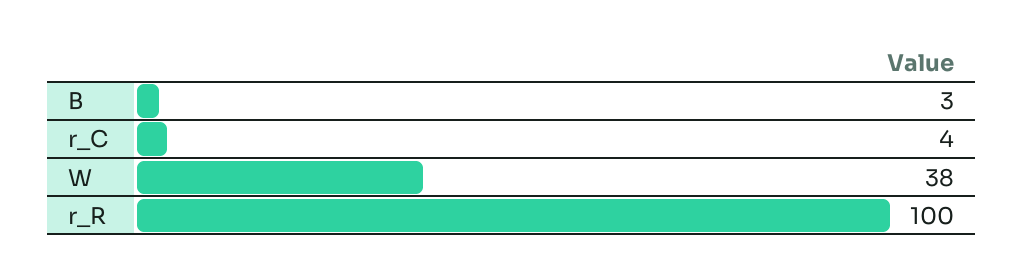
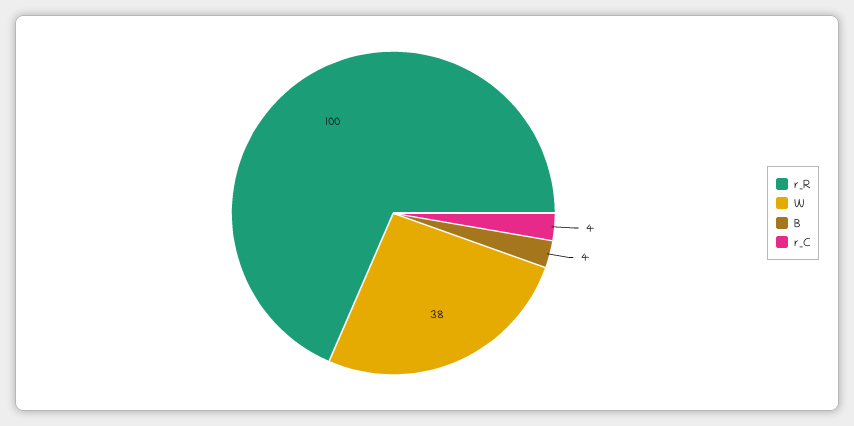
B: 3 -> 4

